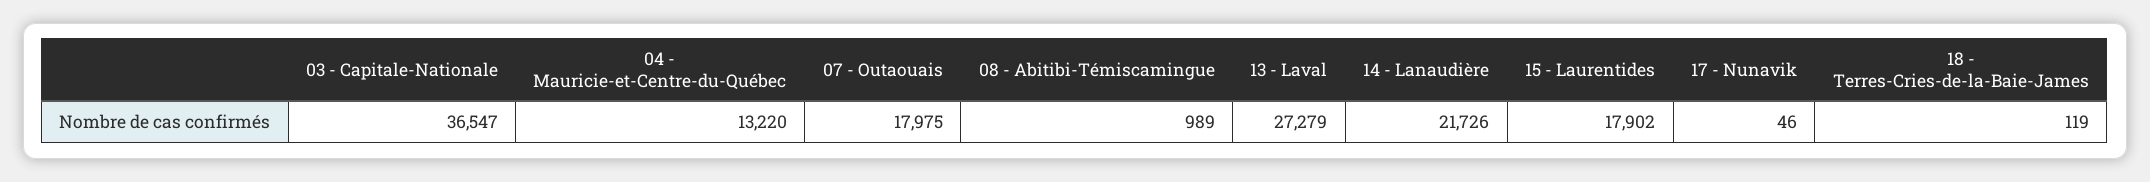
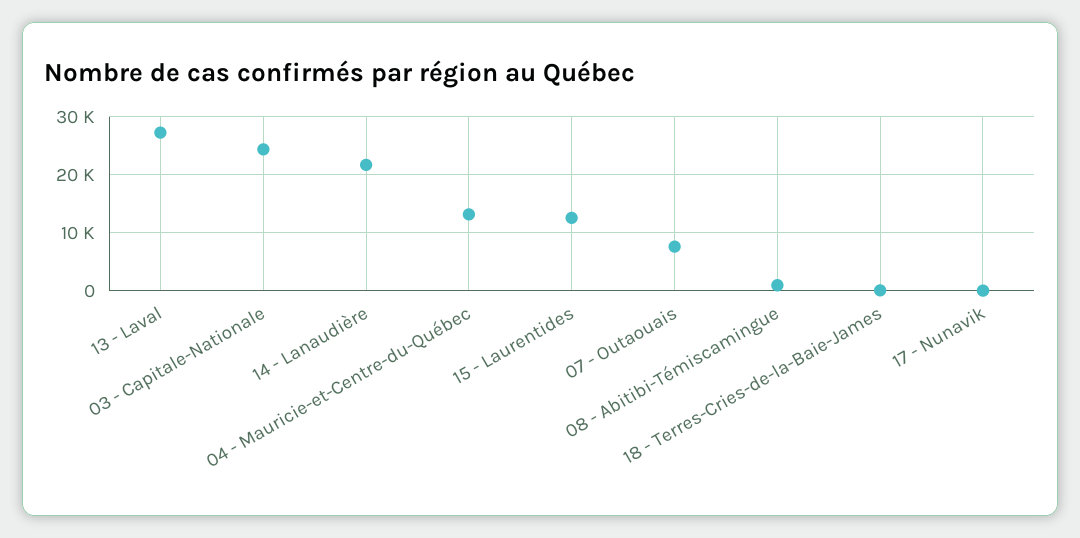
03 - Capitale-Nationale: 36547 -> 24000
07 - Outaouais: 17975 -> 8000
15 - Laurentides: 17902 -> 12000

